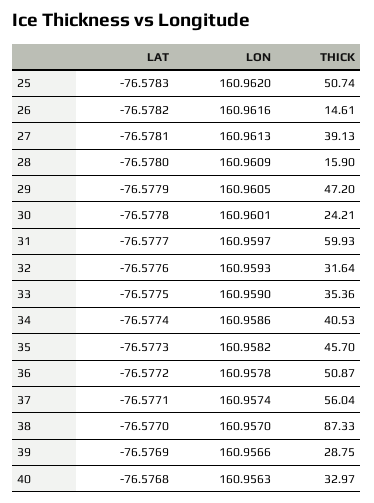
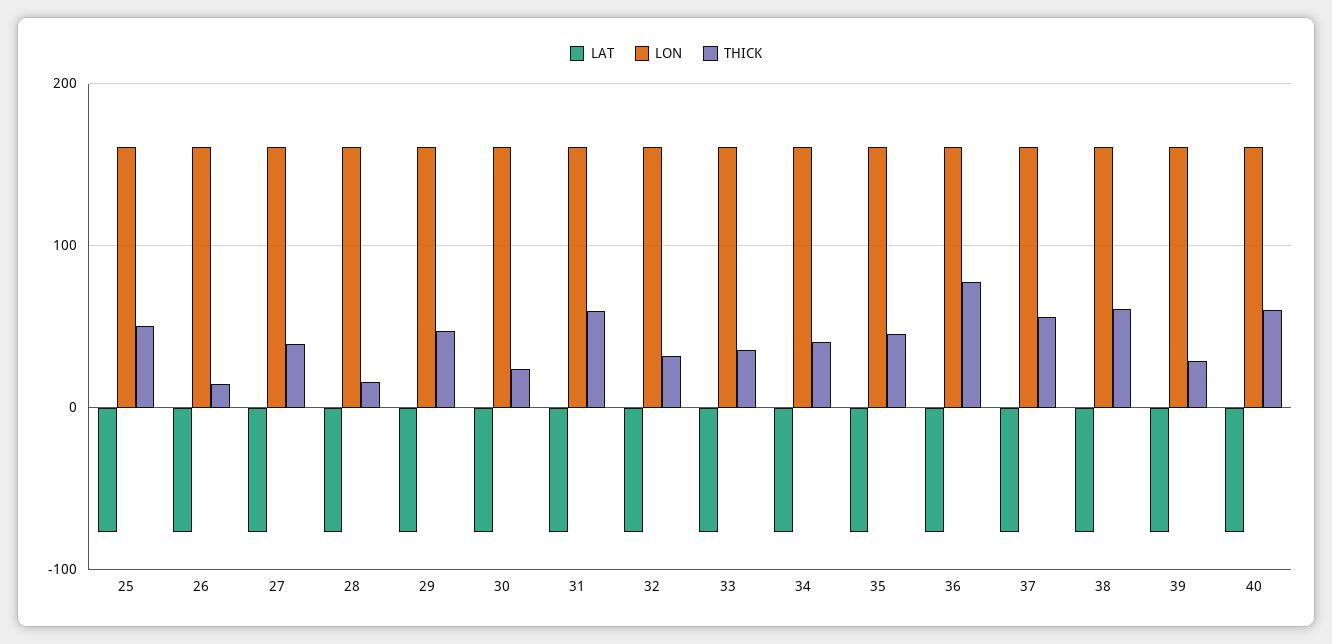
THICK, 36: 50.87 -> 80
THICK, 38: 87.33 -> 60
THICK, 40: 32.97 -> 60

